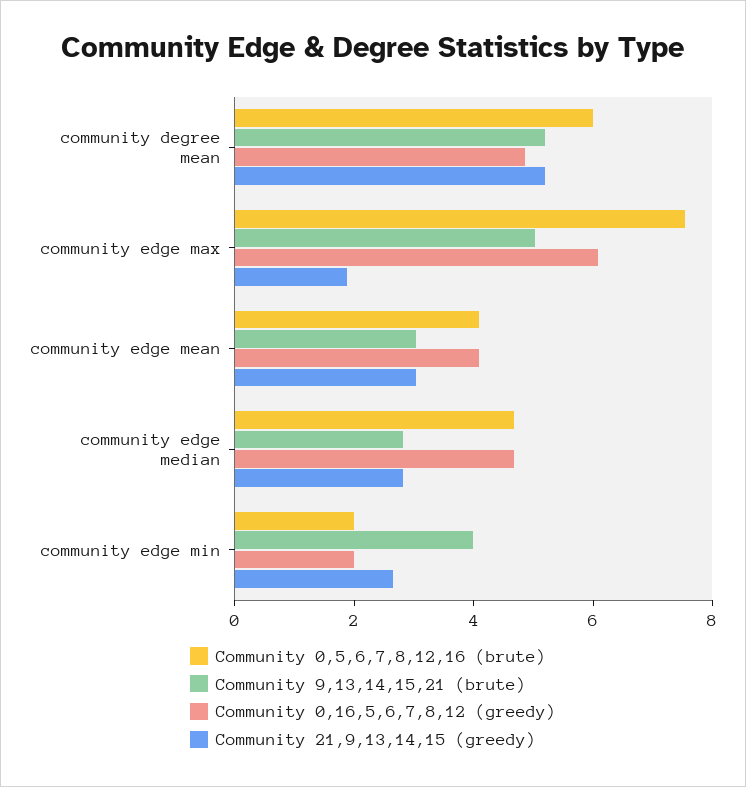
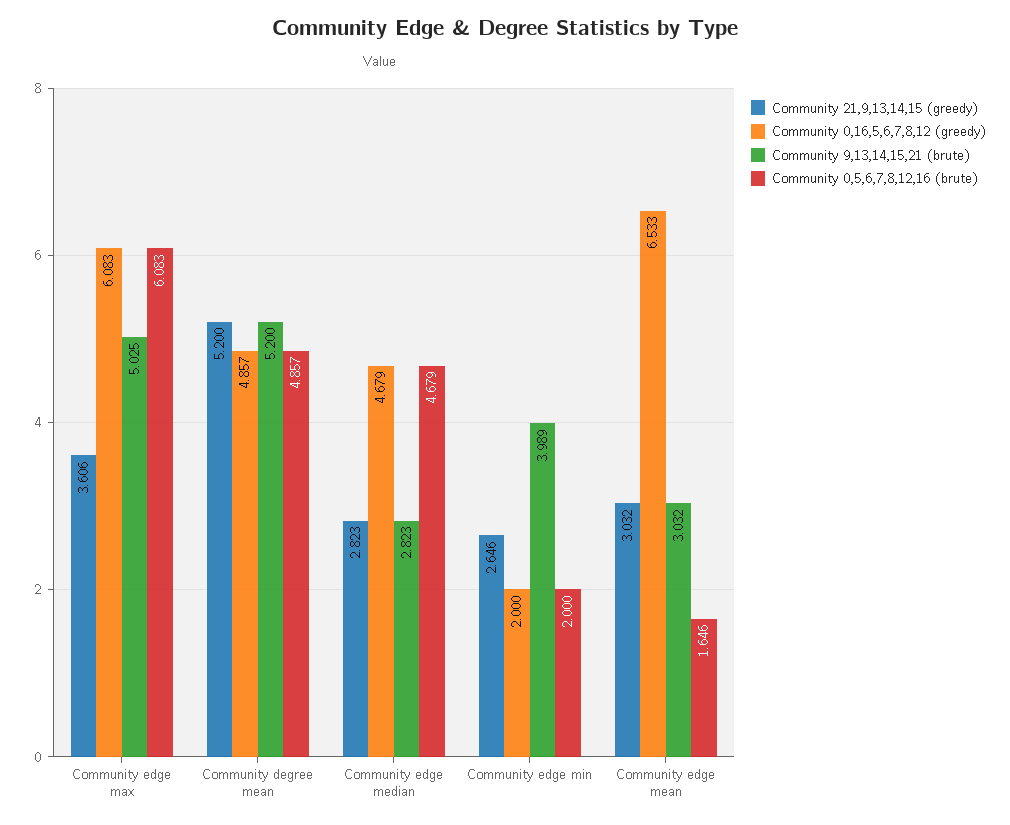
Community 0,5,6,7,8,12,16 (brute), community degree mean: 6 -> 4.857
Community 0,5,6,7,8,12,16 (brute), community edge max: 7.5 -> 6.083
Community 21,9,13,14,15 (greedy), community edge max: 2 -> 3.606
Community 0,5,6,7,8,12,16 (brute), community edge mean: 4 -> 1.646
Community 0,16,5,6,7,8,12 (greedy), community edge mean: 4 -> 6.533

